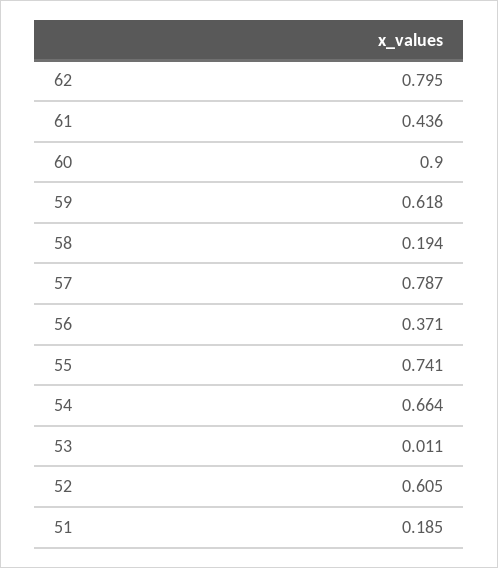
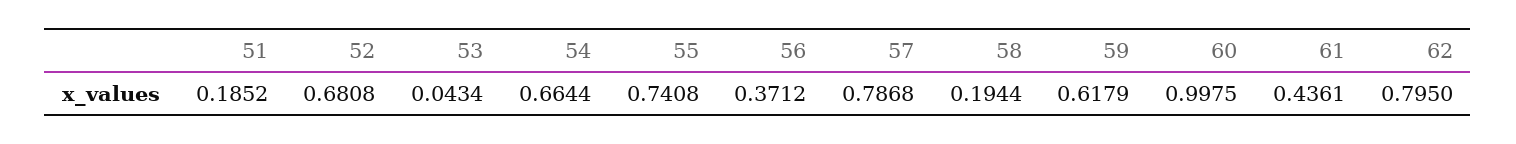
60: 0.9 -> 0.9975
53: 0.011 -> 0.0434
52: 0.605 -> 0.6808

